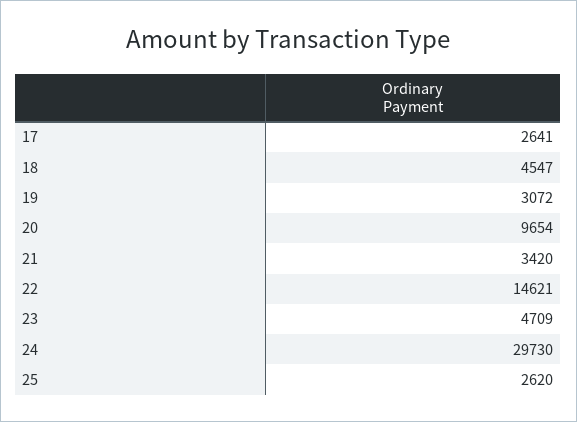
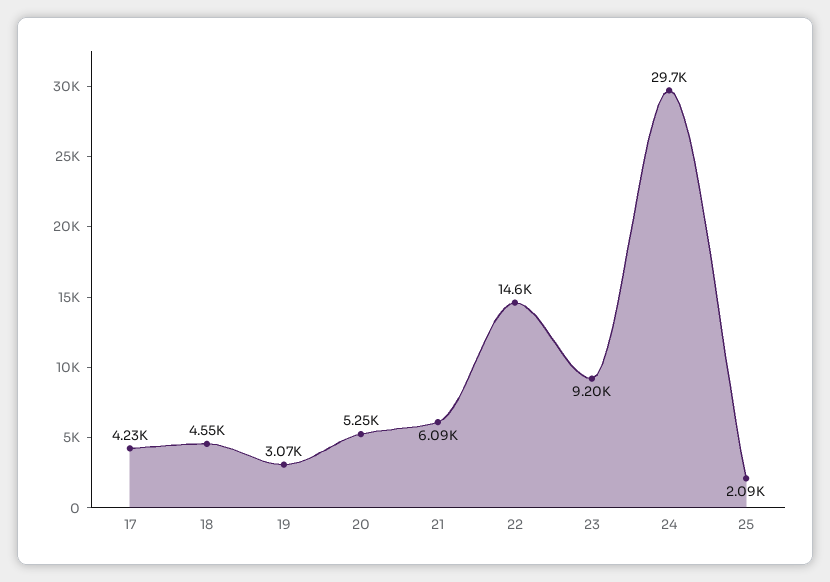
17: 2641 -> 4230
20: 9654 -> 5250
21: 3420 -> 6090
23: 4709 -> 9200
25: 2620 -> 2090

